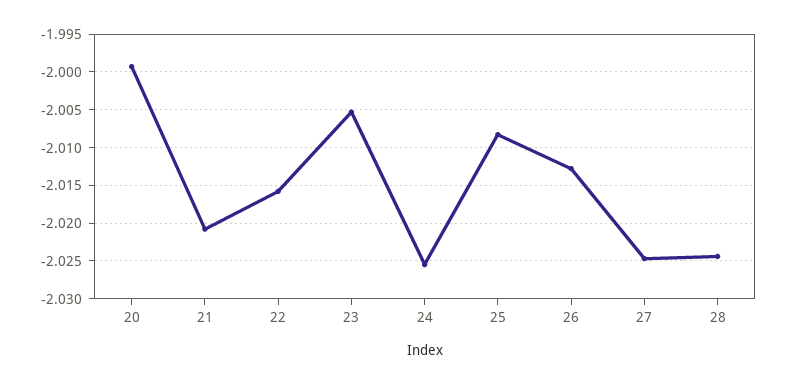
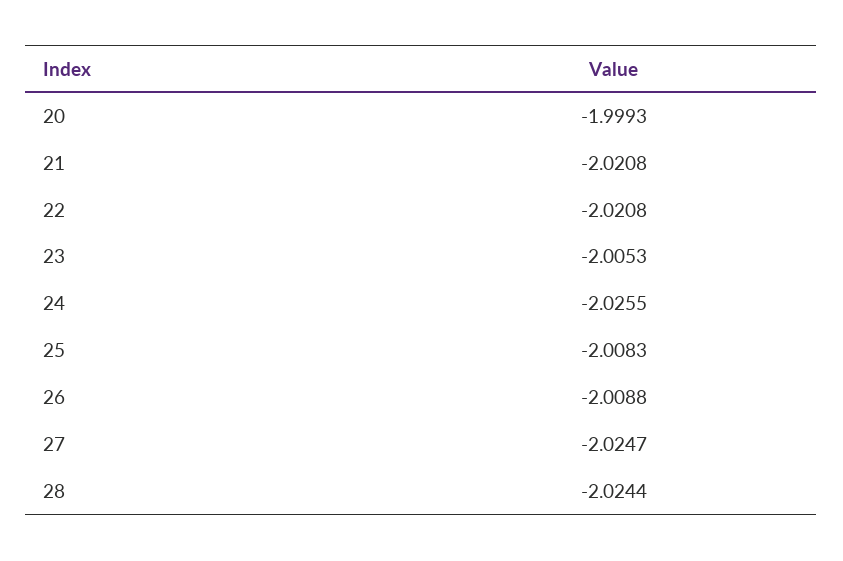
22: -2.016 -> -2.0208
26: -2.013 -> -2.0088

